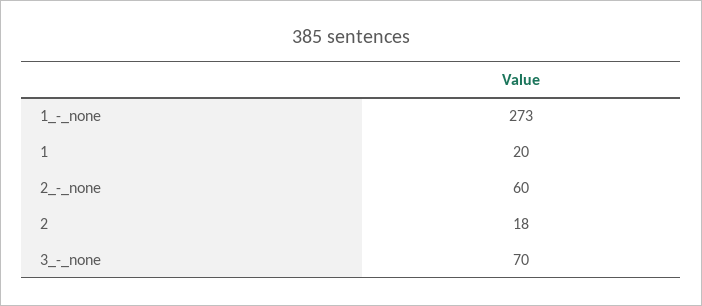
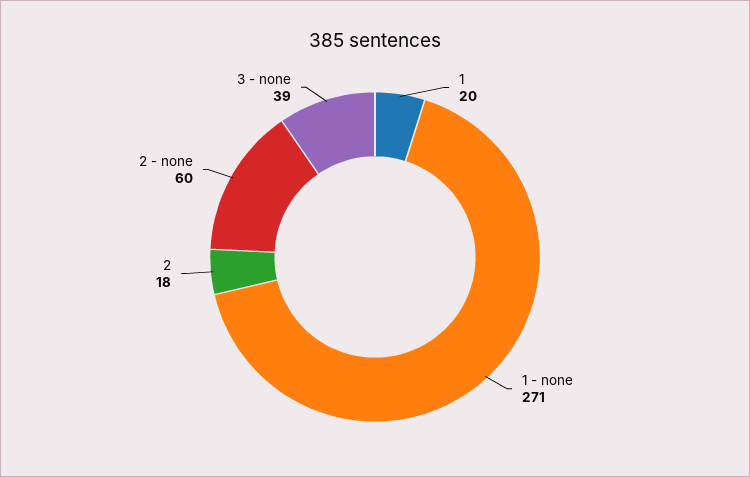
1_-_none: 273 -> 271
3_-_none: 70 -> 39

